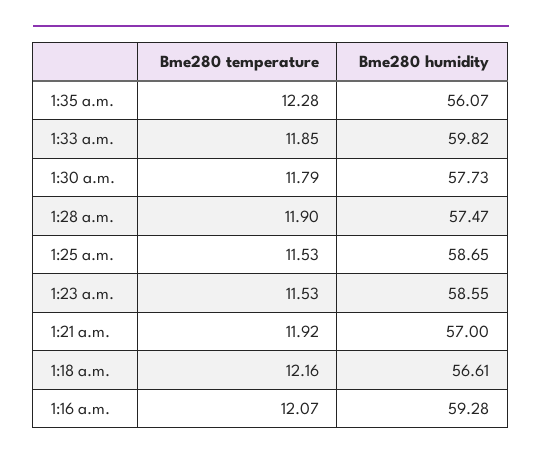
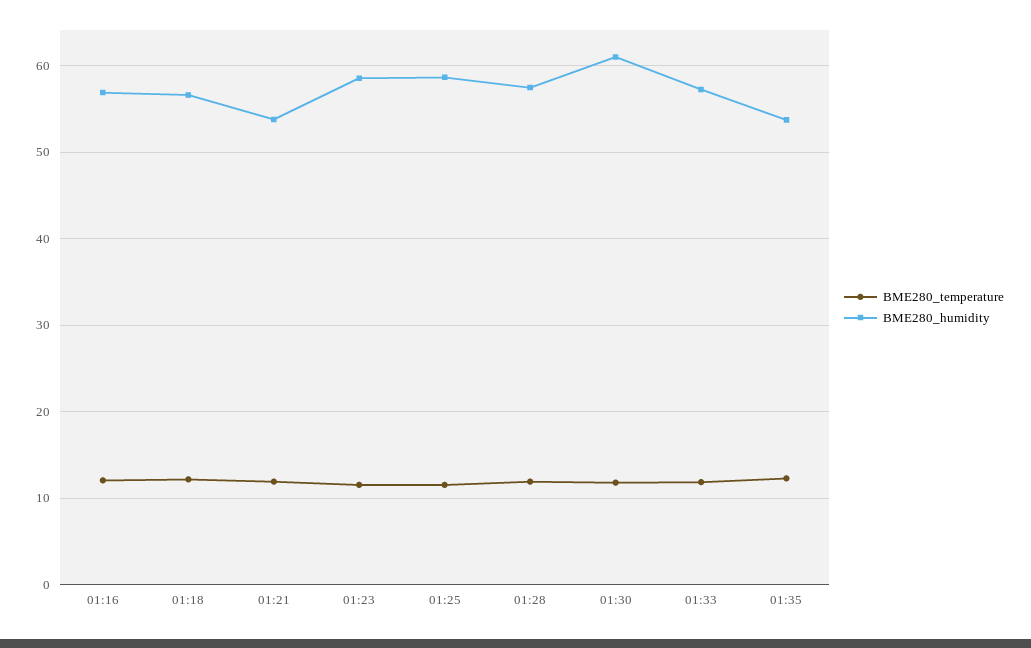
Bme280 humidity, 1:35 a.m.: 56.07 -> 54
Bme280 humidity, 1:33 a.m.: 59.82 -> 57
Bme280 humidity, 1:30 a.m.: 57.73 -> 61
Bme280 humidity, 1:21 a.m.: 57 -> 54
Bme280 humidity, 1:16 a.m.: 59.28 -> 57

